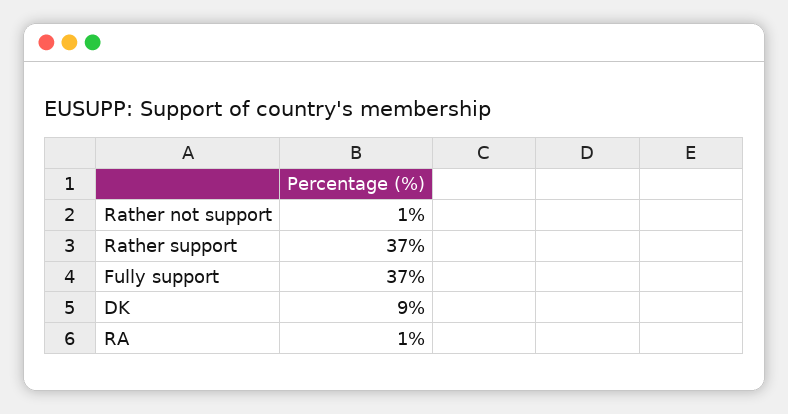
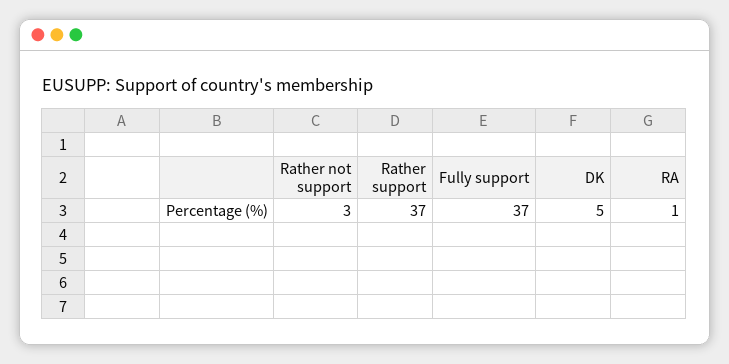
Rather not support: 1 -> 3
DK: 9 -> 5

